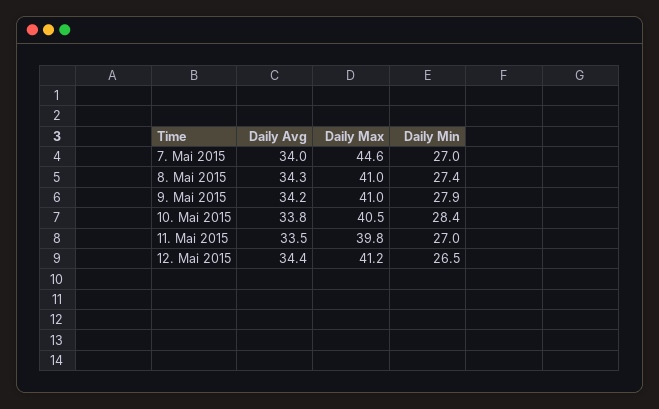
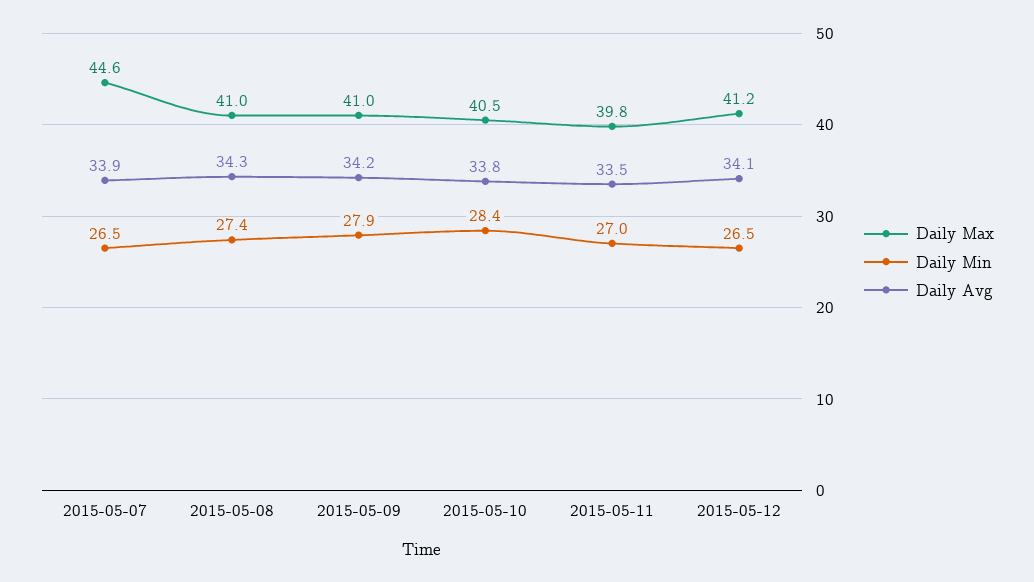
Daily Avg, 7. Mai 2015: 34 -> 33.9
Daily Min, 7. Mai 2015: 27 -> 26.5
Daily Avg, 12. Mai 2015: 34.4 -> 34.1

